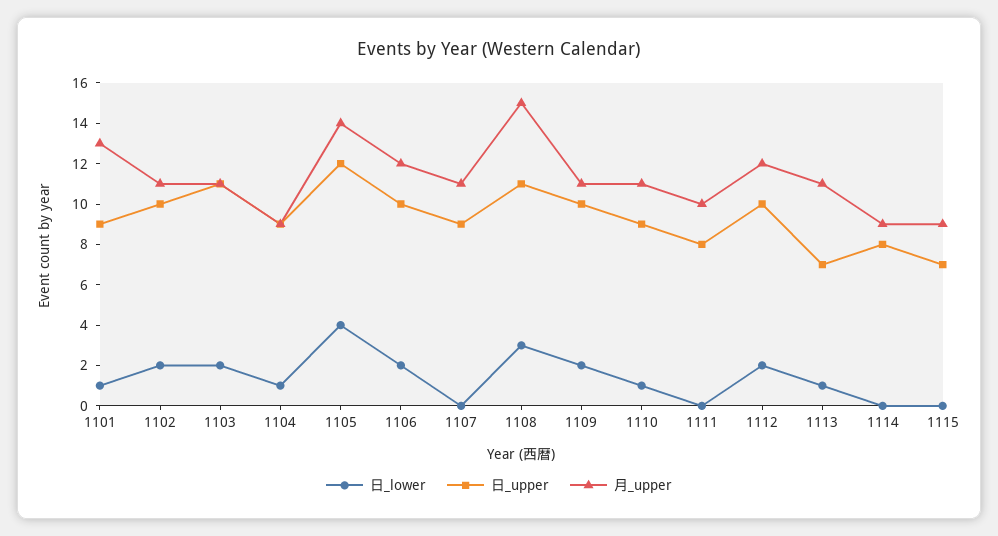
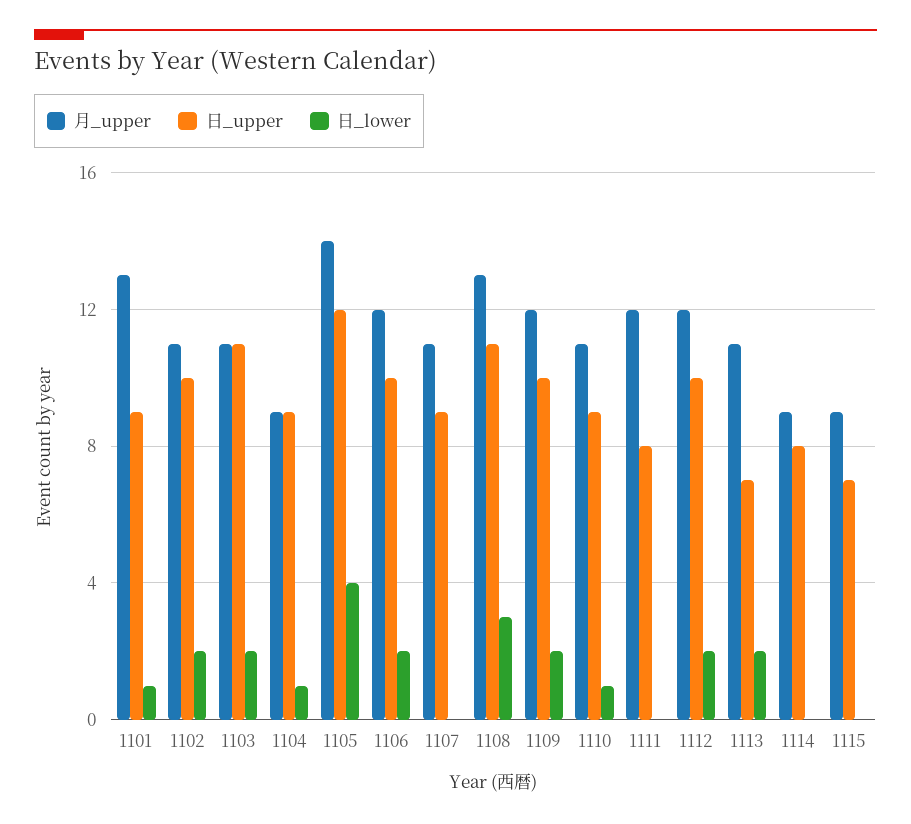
月_upper, 1108: 15 -> 13
月_upper, 1109: 11 -> 12
月_upper, 1111: 10 -> 12
日_lower, 1113: 1 -> 2

